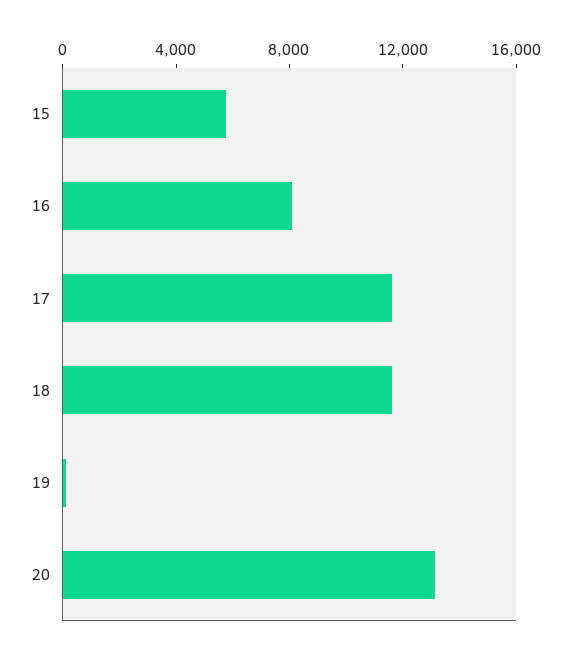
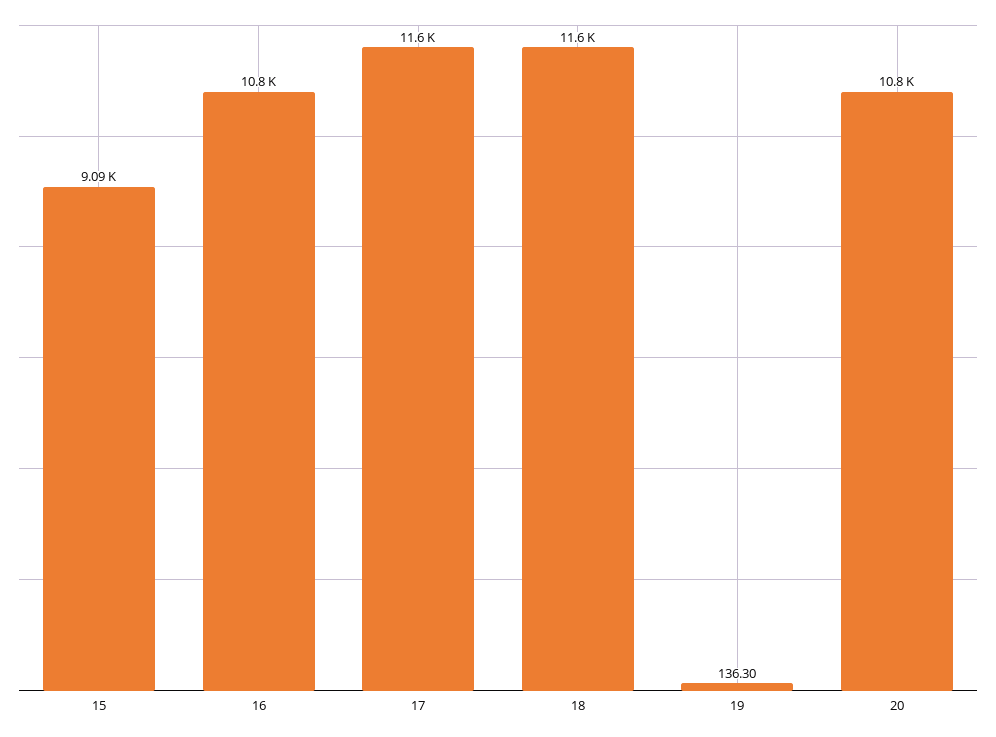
15: 6000 -> 9090
16: 8000 -> 10800
20: 13000 -> 10800

